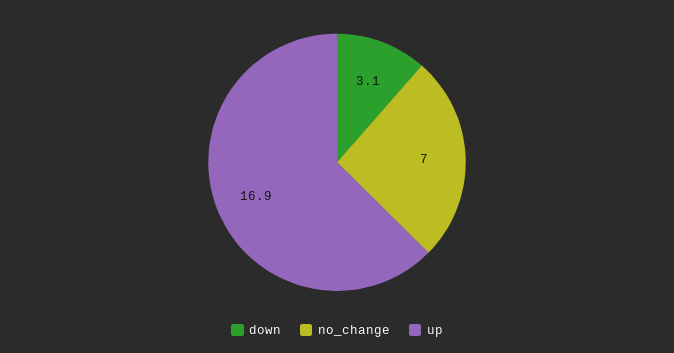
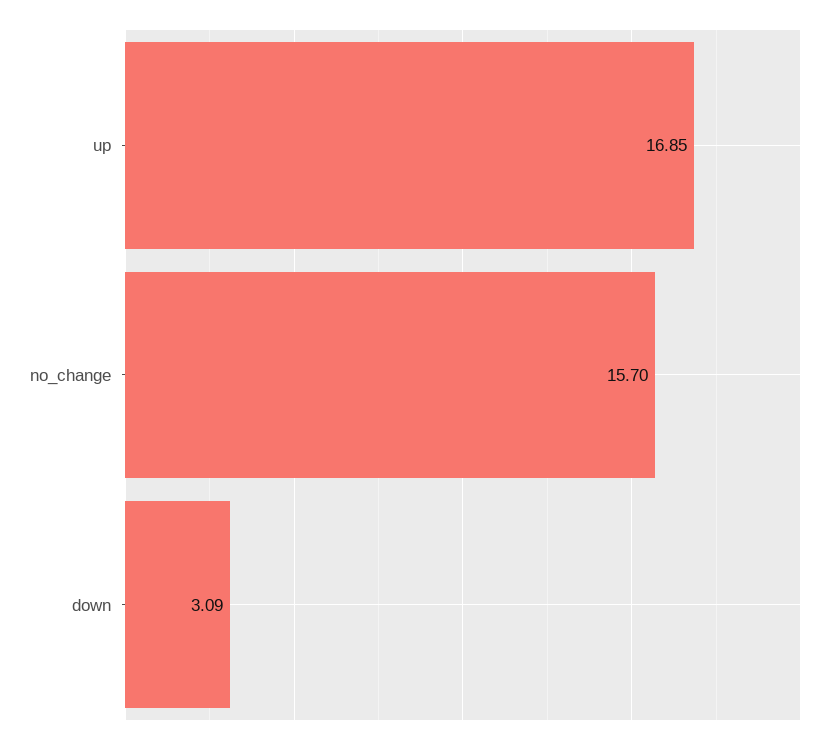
no_change: 7 -> 15.7

